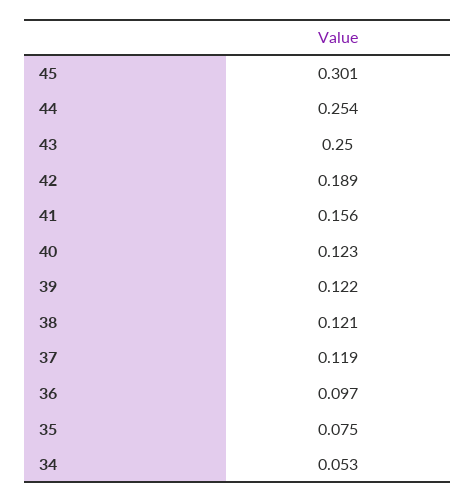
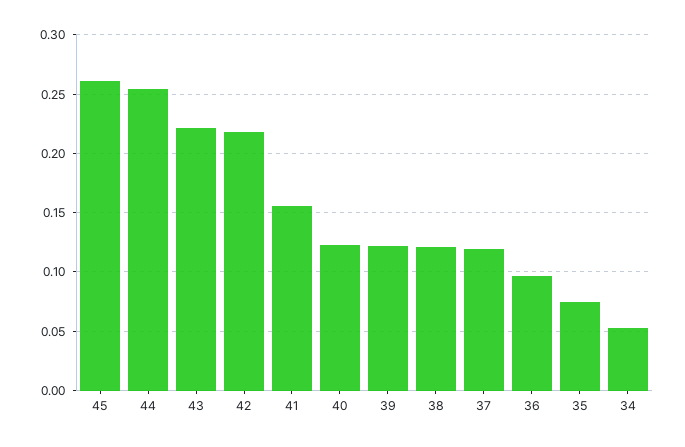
45: 0.301 -> 0.26
43: 0.25 -> 0.22
42: 0.189 -> 0.22

